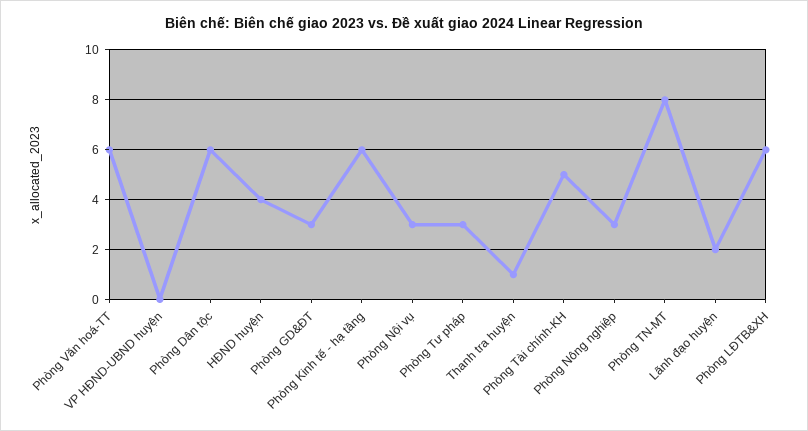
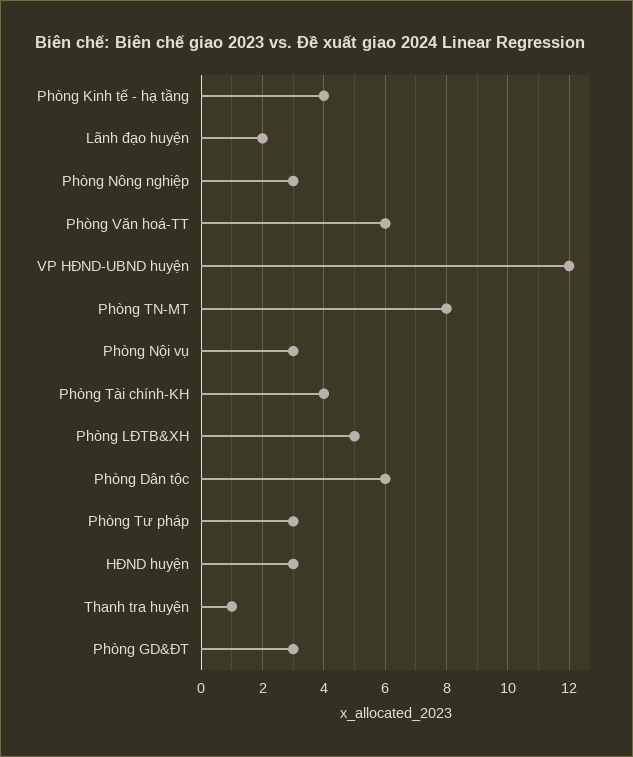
VP HĐND-UBND huyện: 0 -> 12
HĐND huyện: 4 -> 3
Phòng Kinh tế - hạ tầng: 6 -> 4
Phòng Tài chính-KH: 5 -> 4
Phòng LĐTB&XH: 6 -> 5

